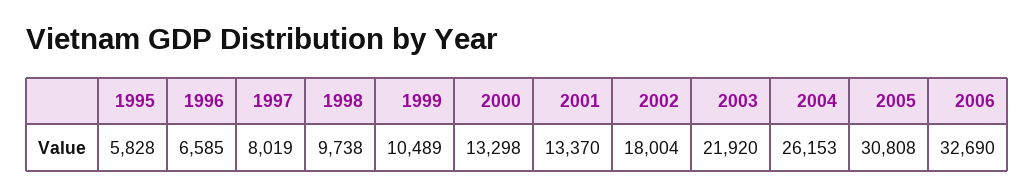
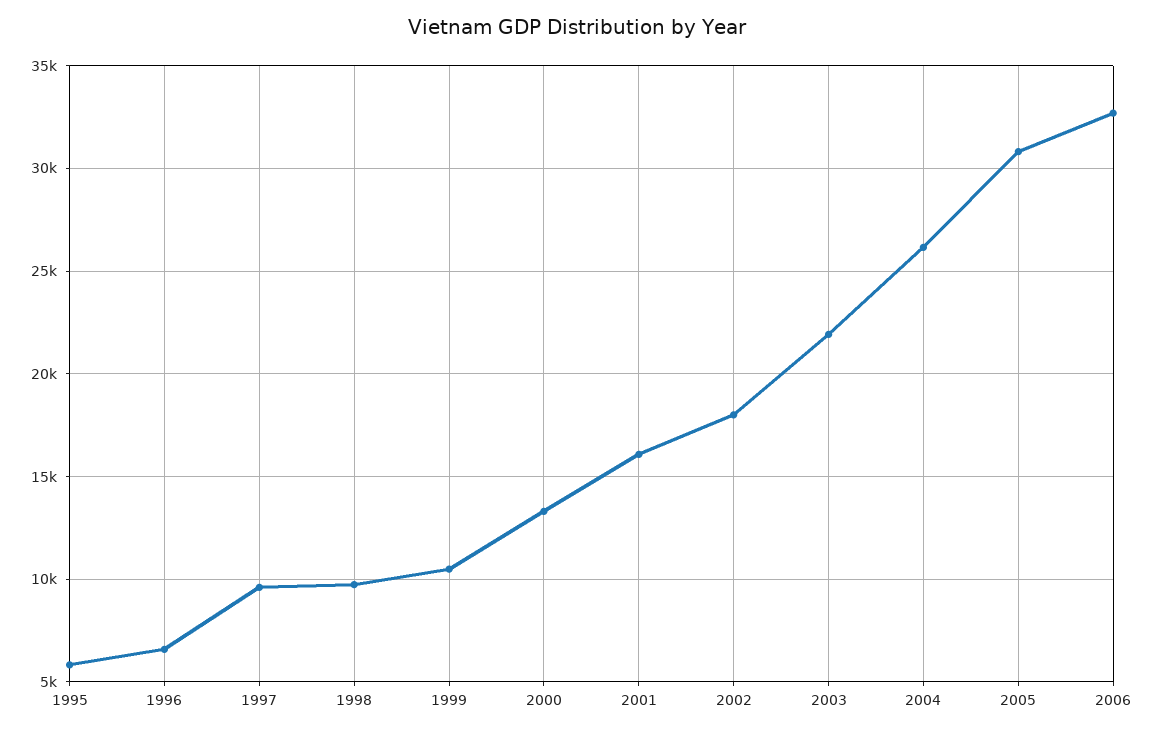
1997: 8019 -> 9500
2001: 13370 -> 16000

